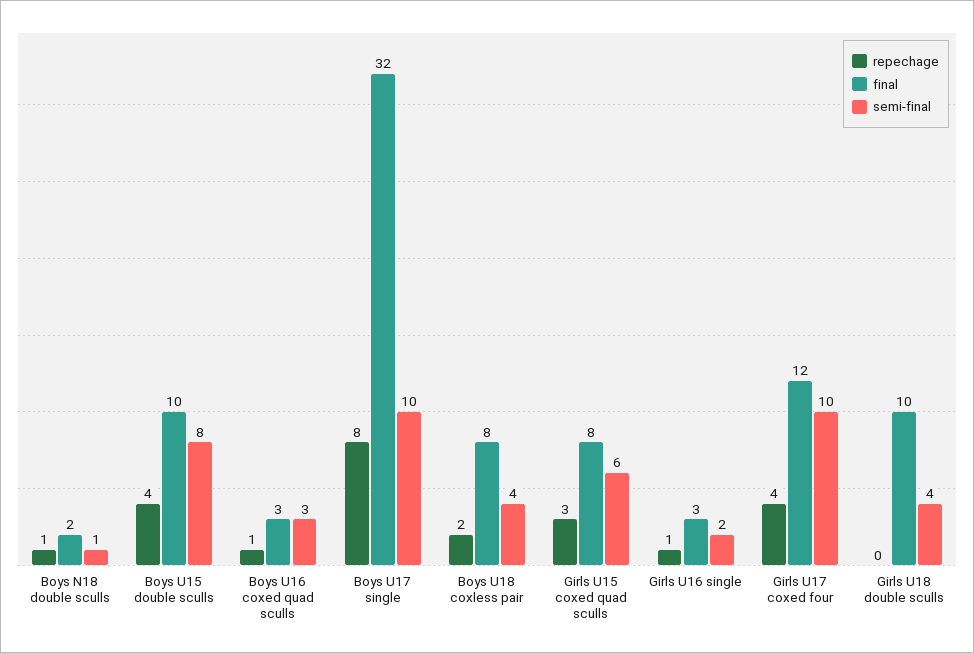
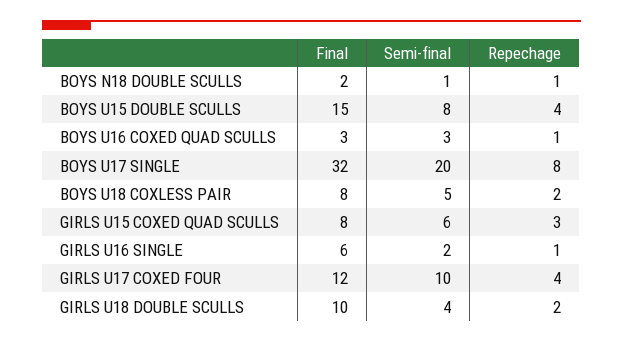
final, Boys U15 double sculls: 10 -> 15
semi-final, Boys U17 single: 10 -> 20
semi-final, Boys U18 coxless pair: 4 -> 5
final, Girls U16 single: 3 -> 6
repechage, Girls U18 double sculls: 0 -> 2

